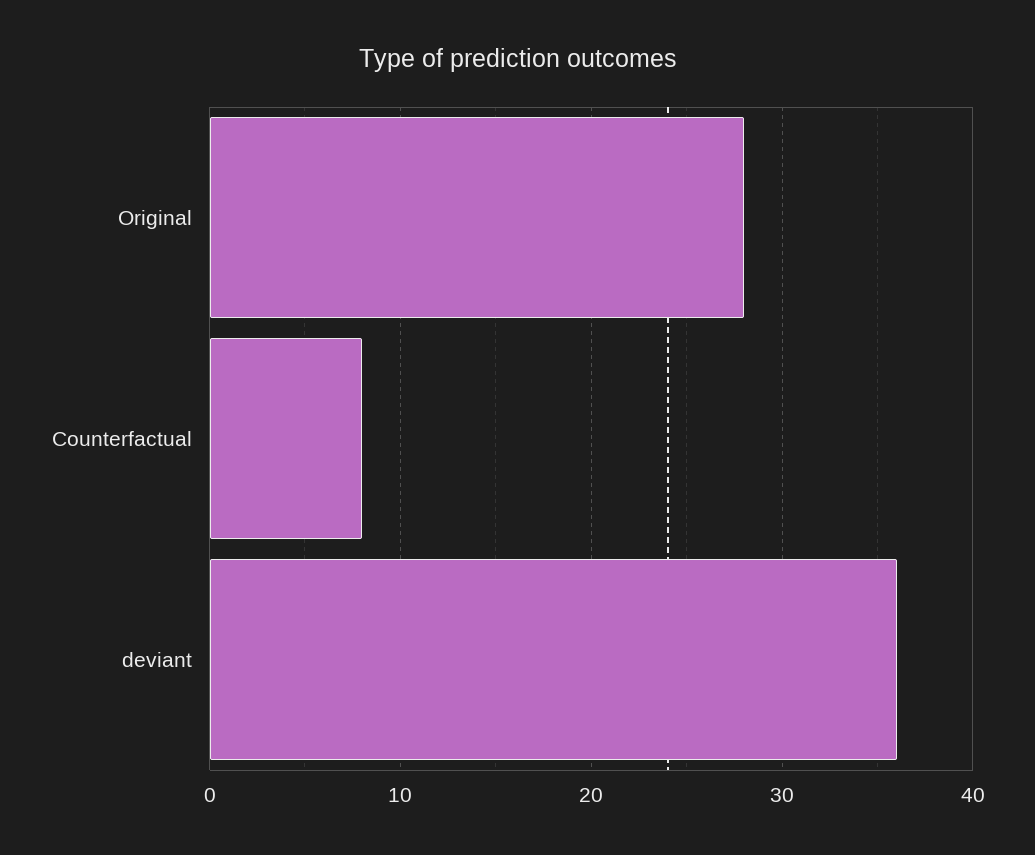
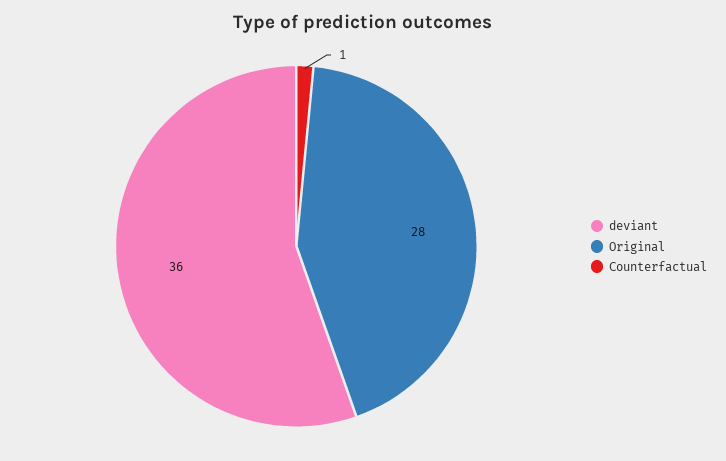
Counterfactual: 8 -> 1

